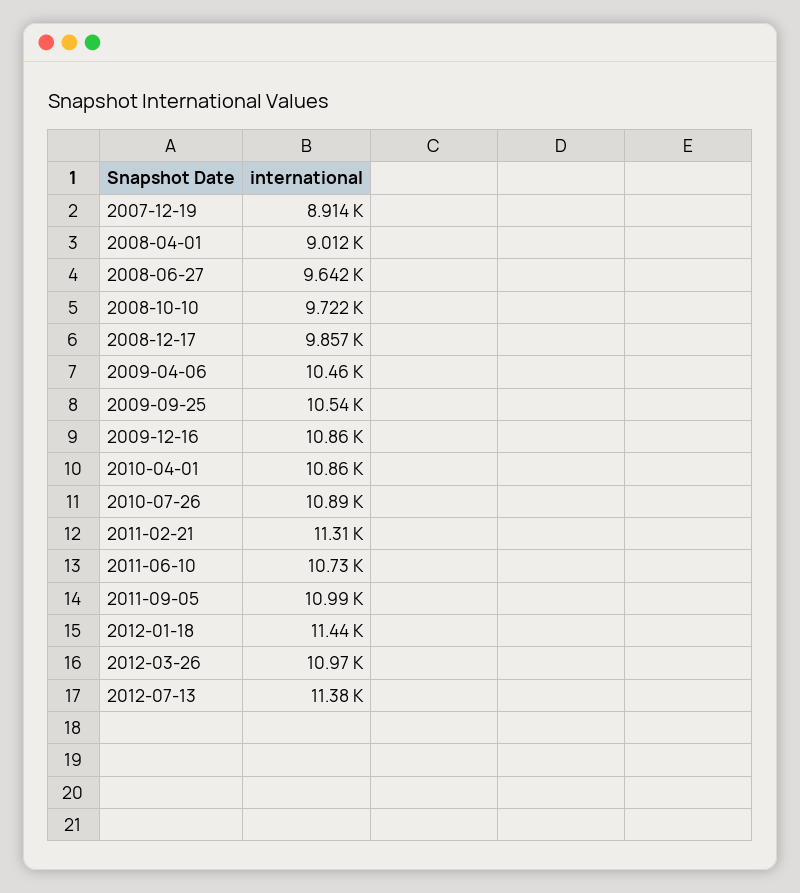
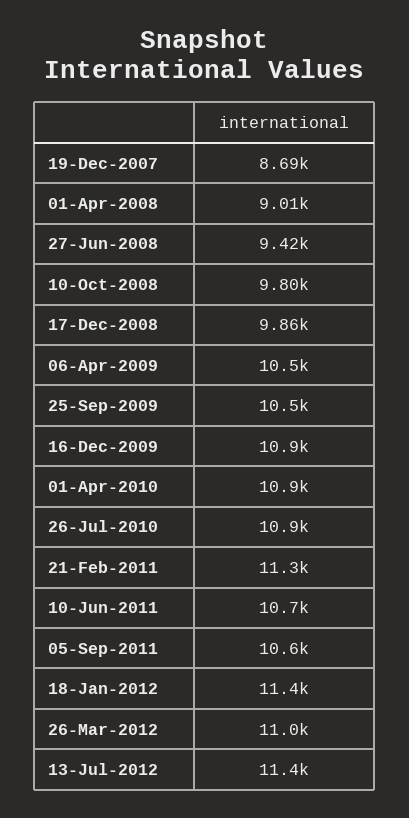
2007-12-19: 8914 -> 8690
2008-06-27: 9642 -> 9420
2008-10-10: 9722 -> 9800
2011-09-05: 10990 -> 10600

